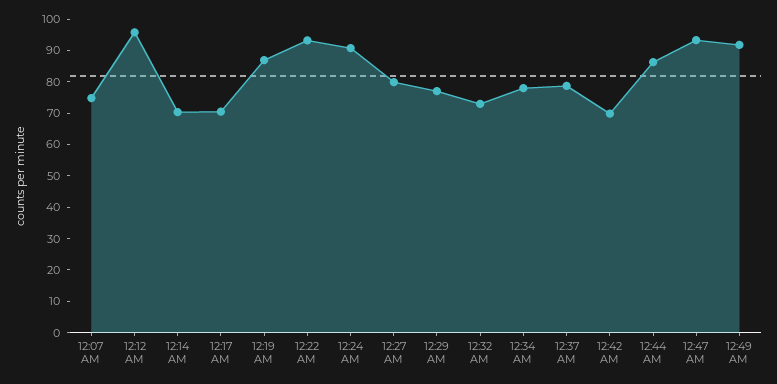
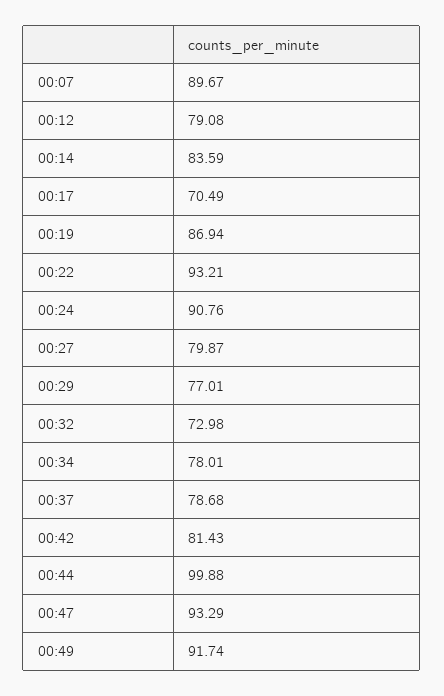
12:07 AM: 75 -> 89.67
12:12 AM: 95 -> 79.08
12:14 AM: 70 -> 83.59
12:42 AM: 70 -> 81.43
12:44 AM: 85 -> 99.88

